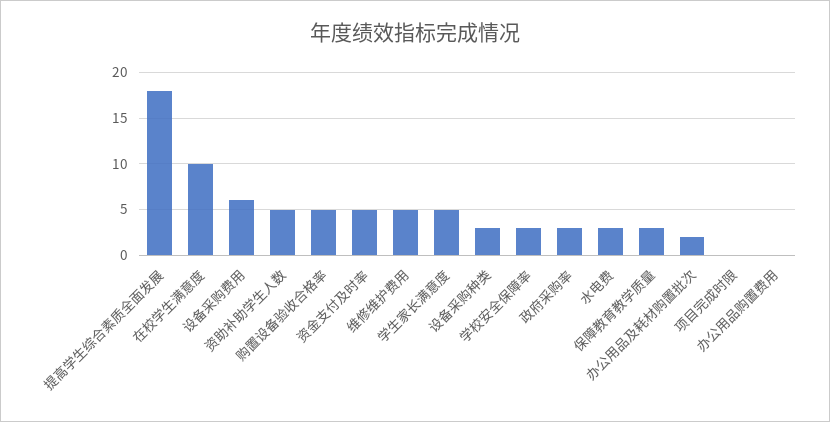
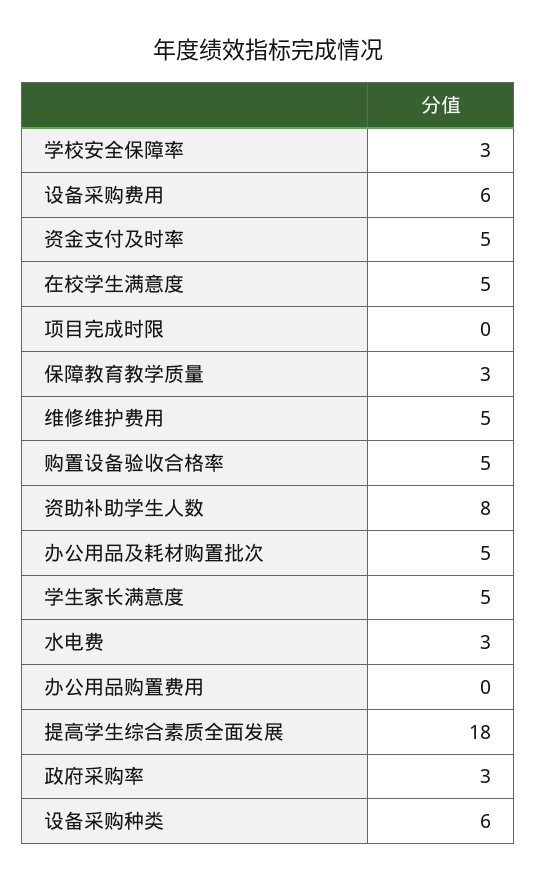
在校学生满意度: 10 -> 5
资助补助学生人数: 5 -> 8
设备采购种类: 3 -> 6
办公用品及耗材购置批次: 2 -> 5

